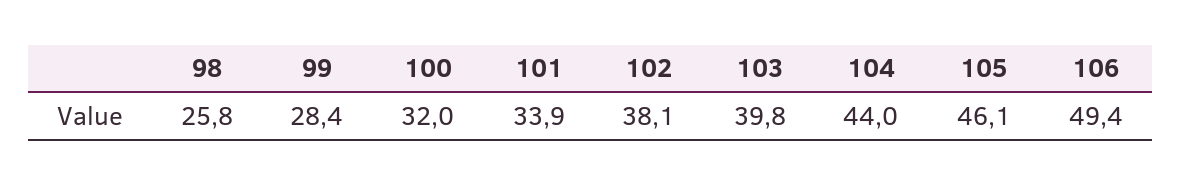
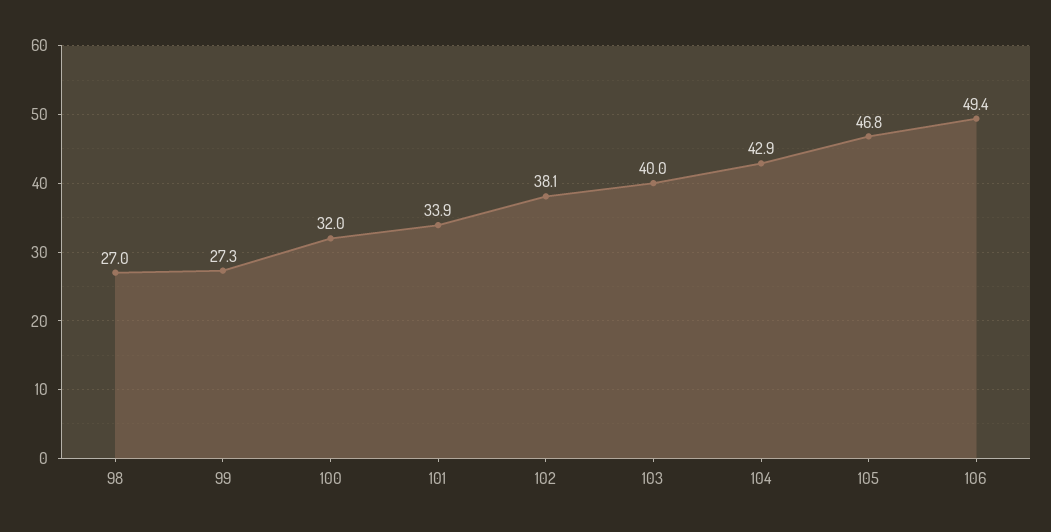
98: 25.8 -> 27
99: 28.4 -> 27.3
103: 39.8 -> 40
104: 44 -> 42.9
105: 46.1 -> 46.8

